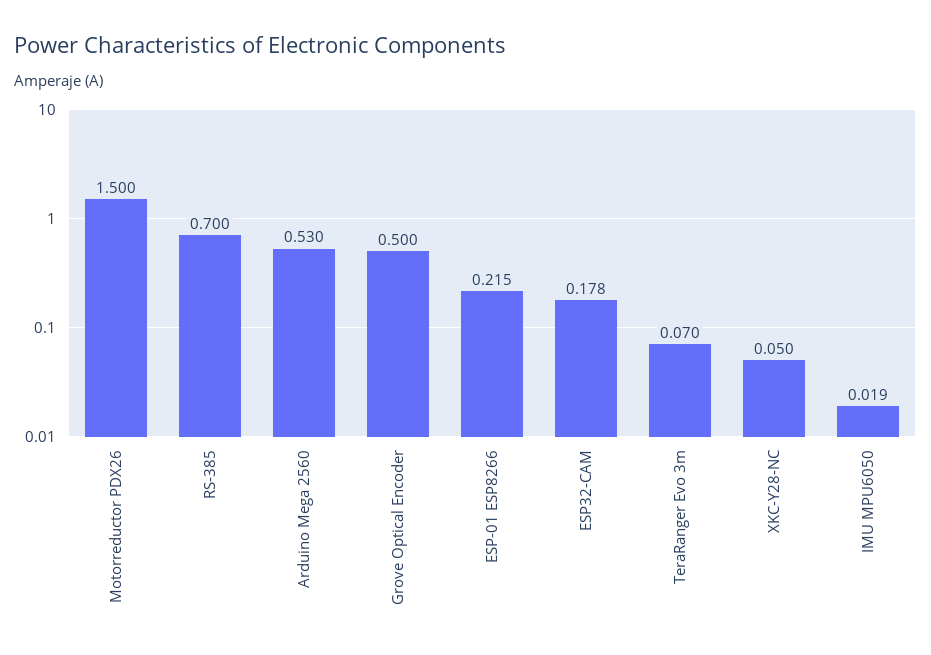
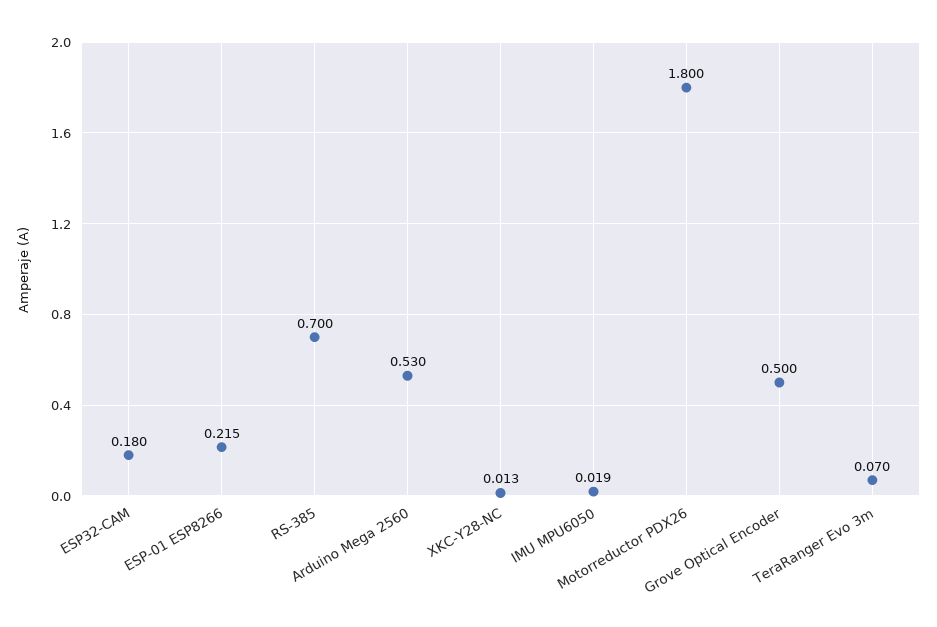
Motorreductor PDX26: 1.5 -> 1.8
ESP32-CAM: 0.178 -> 0.18
XKC-Y28-NC: 0.05 -> 0.013

